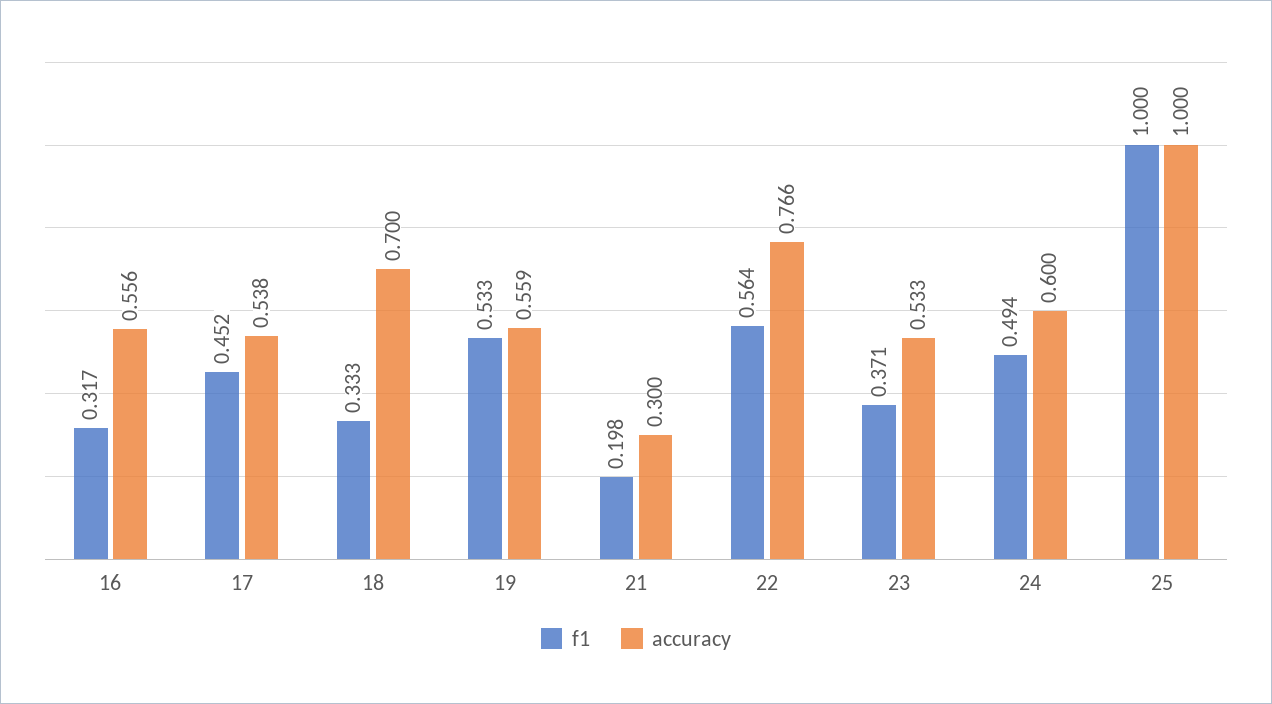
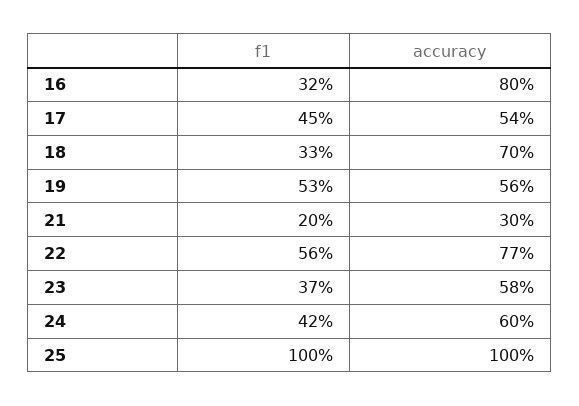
accuracy, 16: 0.556 -> 0.8
accuracy, 23: 0.533 -> 0.58
f1, 24: 0.494 -> 0.42

